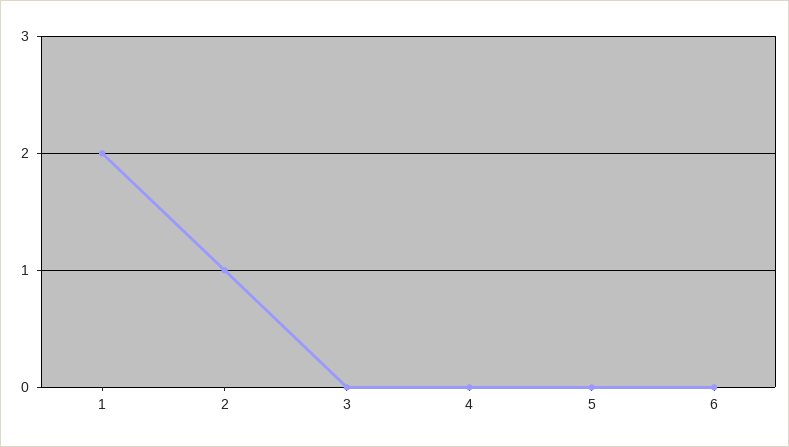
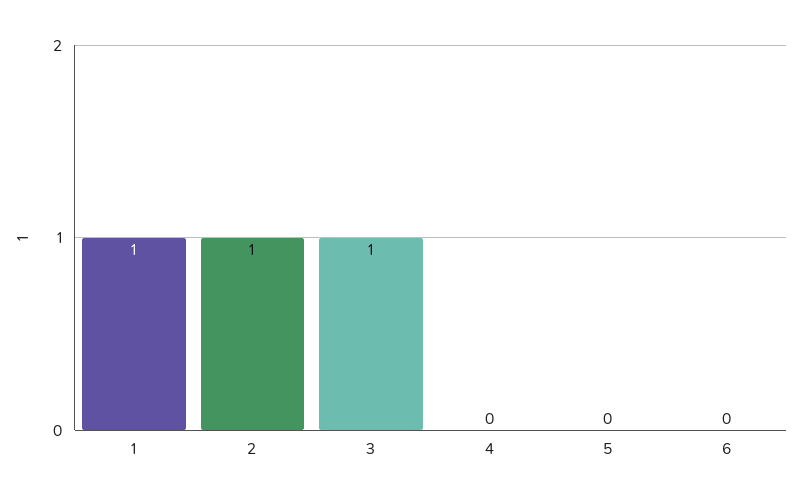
1: 2 -> 1
3: 0 -> 1

